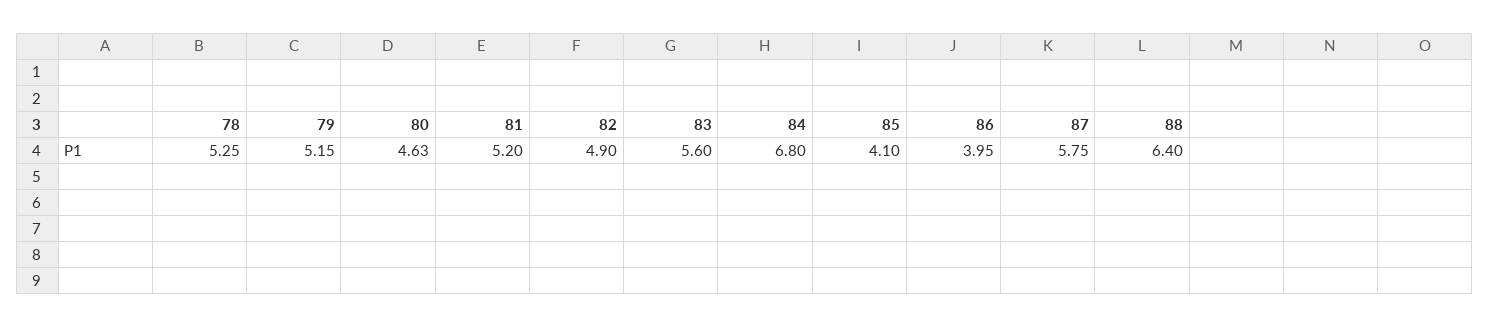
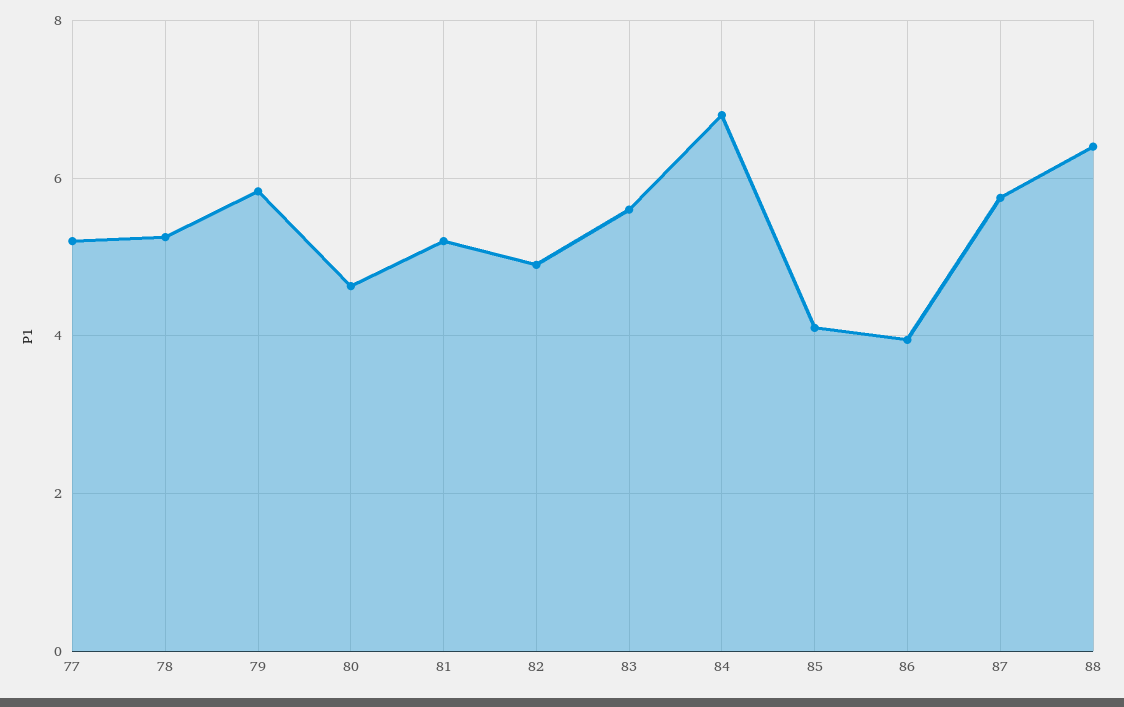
79: 5.15 -> 5.8
77: none -> 5.2

